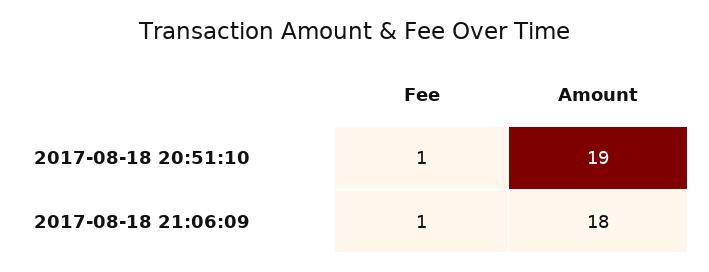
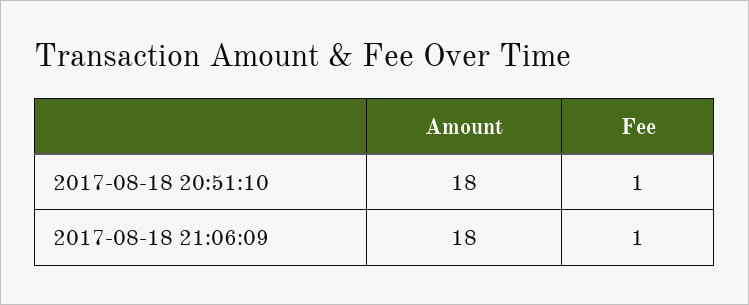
Amount, 2017-08-18 20:51:10: 19 -> 18

